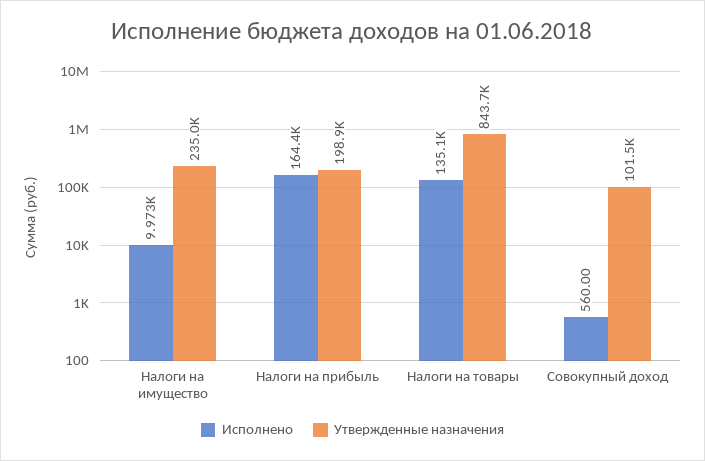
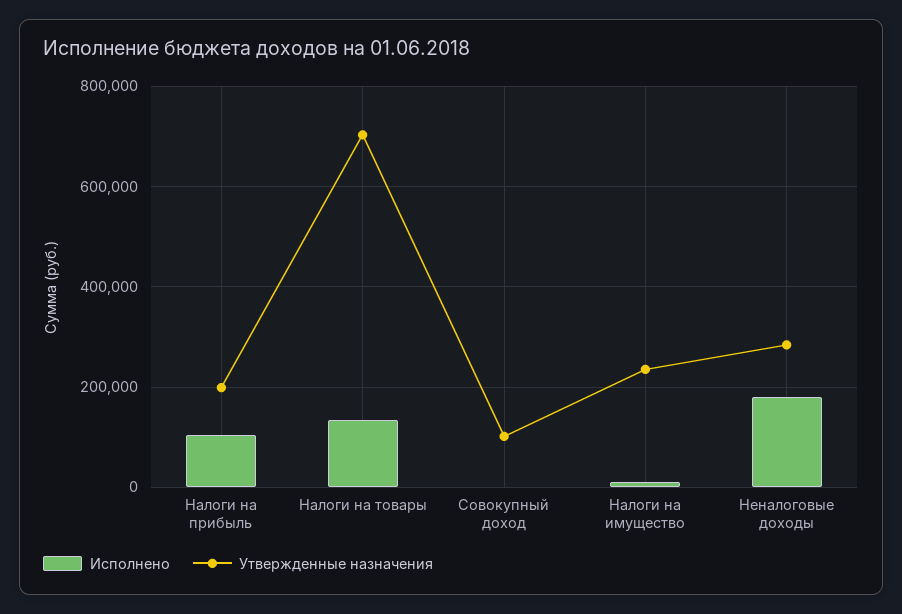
Исполнено, Налоги на прибыль: 164400 -> 100000
Утвержденные назначения, Налоги на товары: 843700 -> 700000
Исполнено, Неналоговые доходы: none -> 180000
Утвержденные назначения, Неналоговые доходы: none -> 280000

